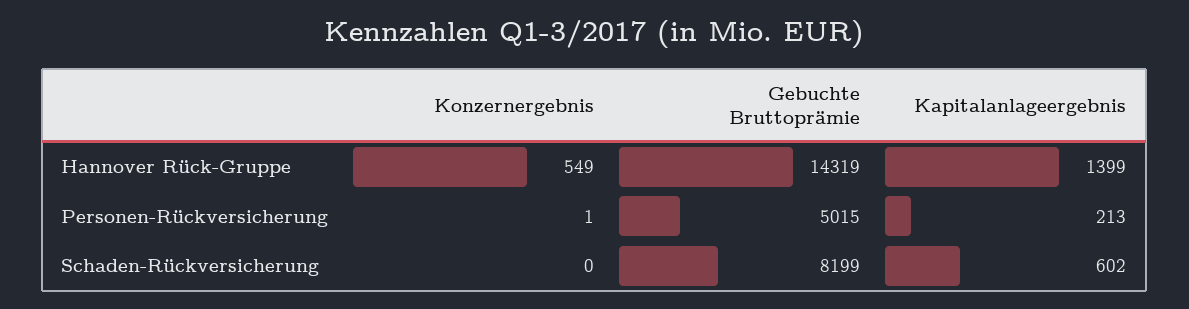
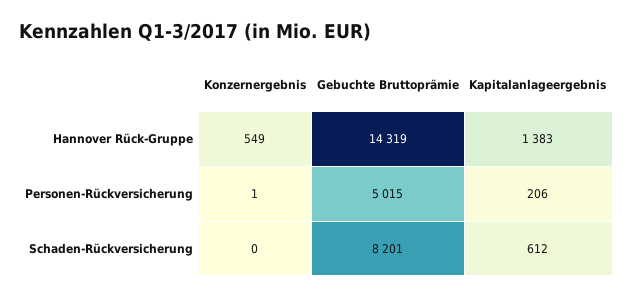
Kapitalanlageergebnis, Hannover Rück-Gruppe: 1399 -> 1383
Kapitalanlageergebnis, Personen-Rückversicherung: 213 -> 206
Gebuchte Bruttoprämie, Schaden-Rückversicherung: 8199 -> 8201
Kapitalanlageergebnis, Schaden-Rückversicherung: 602 -> 612

